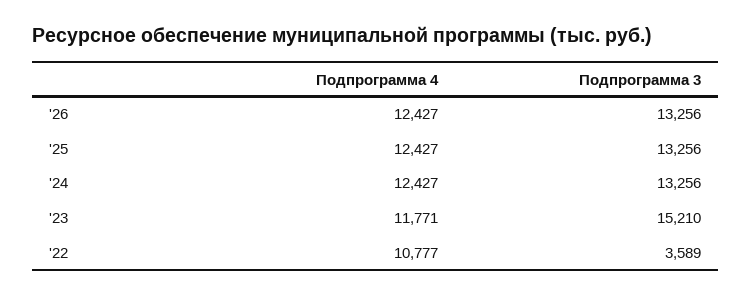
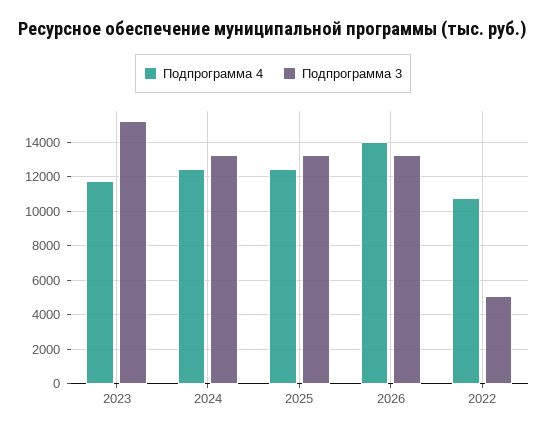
Подпрограмма 4, '26: 12427 -> 14000
Подпрограмма 3, '22: 3589 -> 5000

